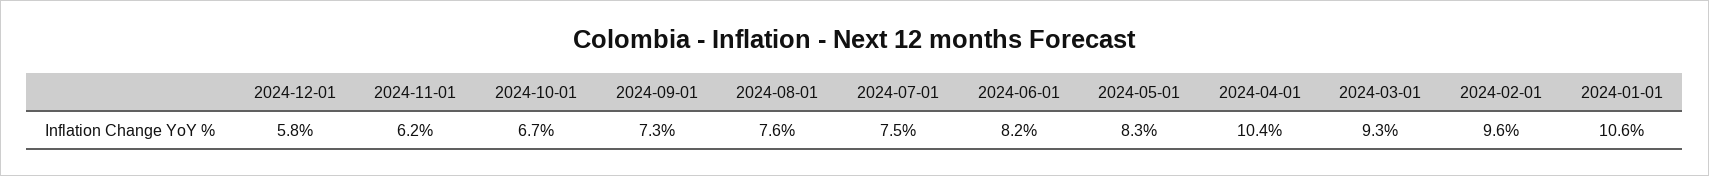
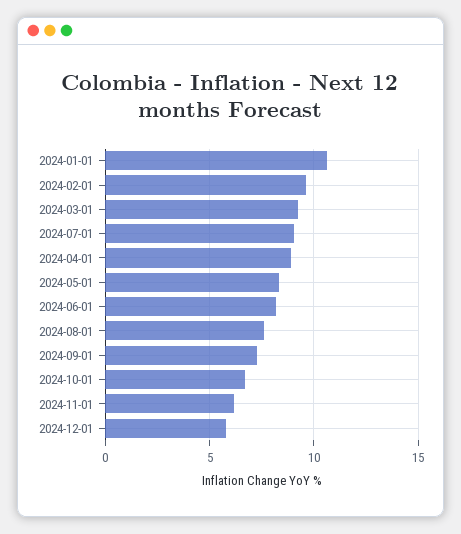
2024-07-01: 7.5 -> 9
2024-04-01: 10.4 -> 9

